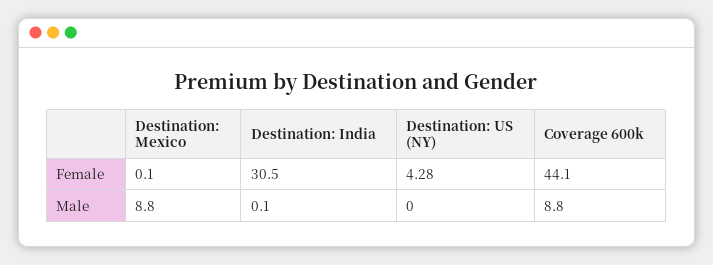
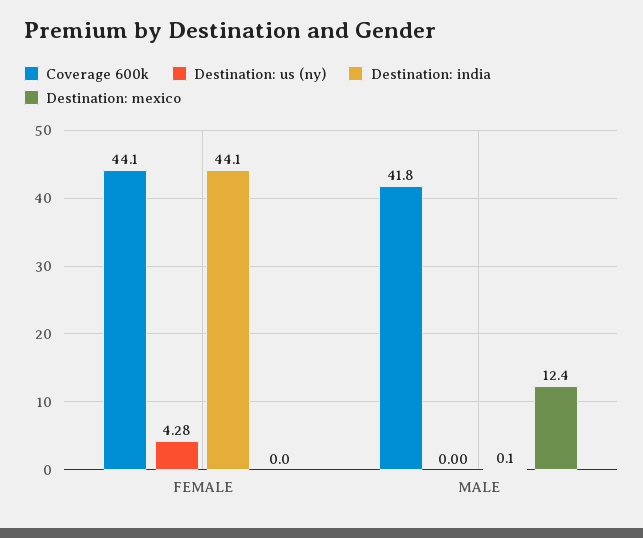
Destination: Mexico, Female: 0.1 -> 0
Destination: India, Female: 30.5 -> 44.1
Destination: Mexico, Male: 8.8 -> 12.4
Coverage 600k, Male: 8.8 -> 41.8

